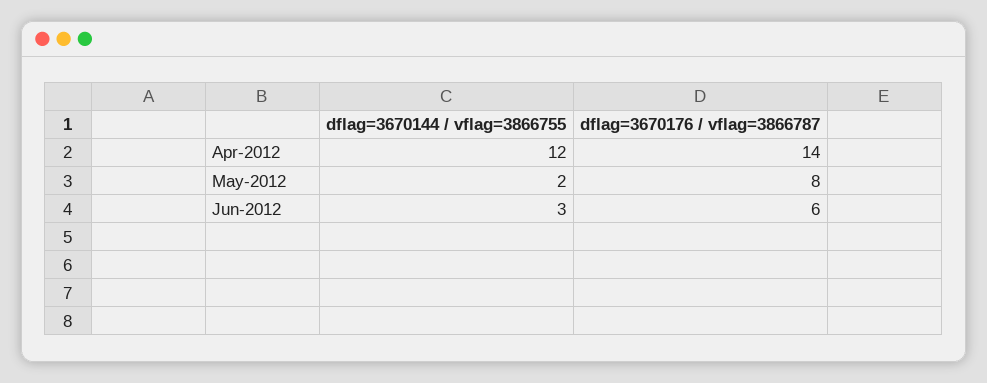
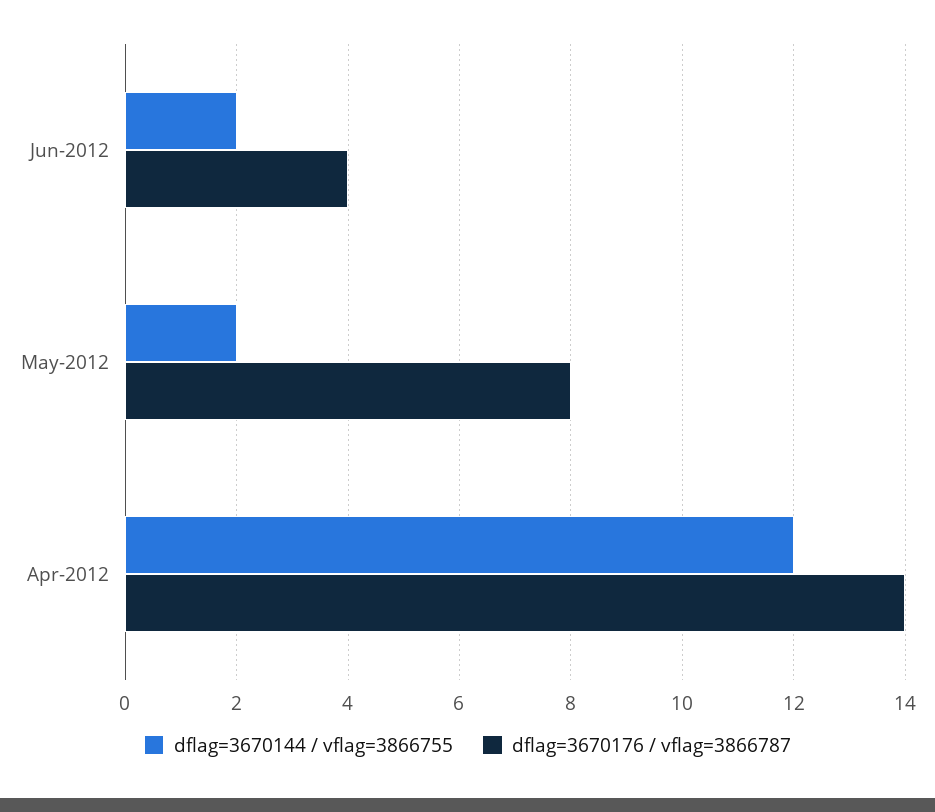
dflag=3670144 / vflag=3866755, Jun-2012: 3 -> 2
dflag=3670176 / vflag=3866787, Jun-2012: 6 -> 4

